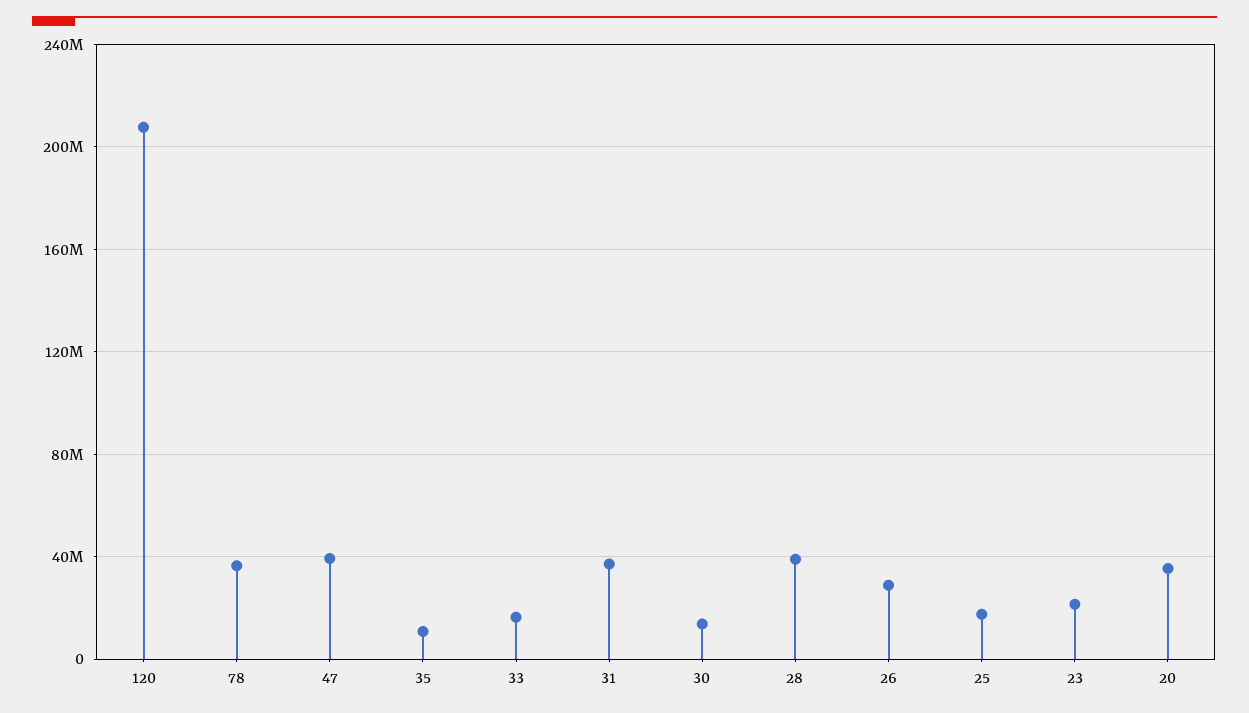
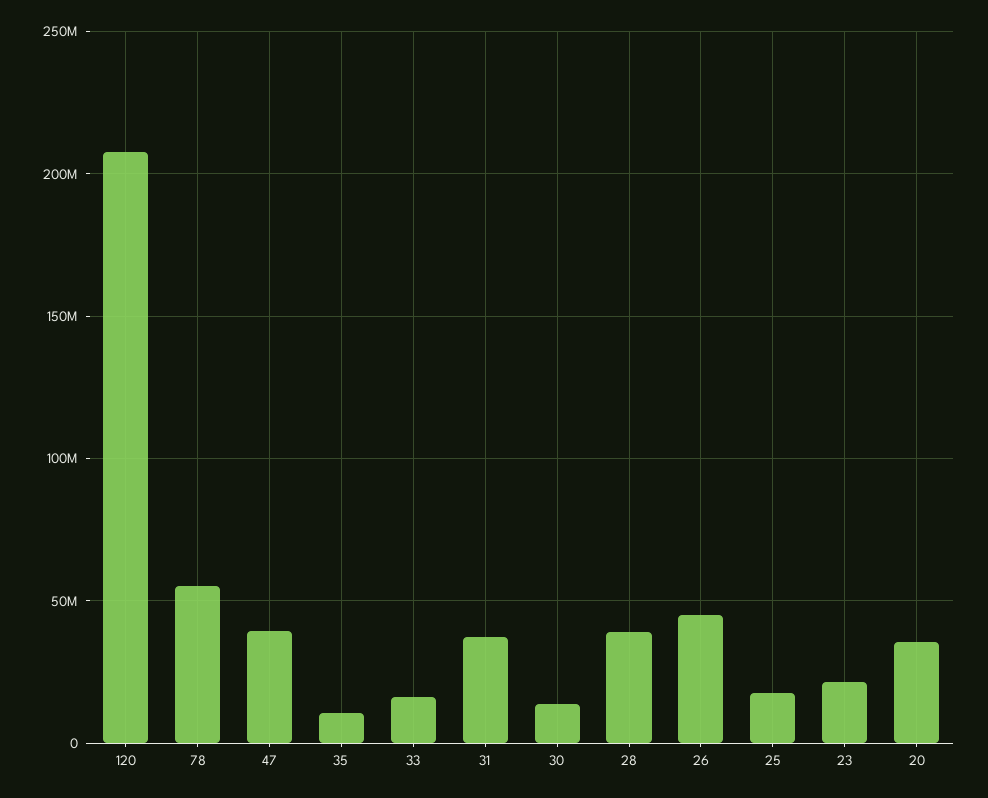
78: 35000000 -> 55000000
26: 30000000 -> 45000000

